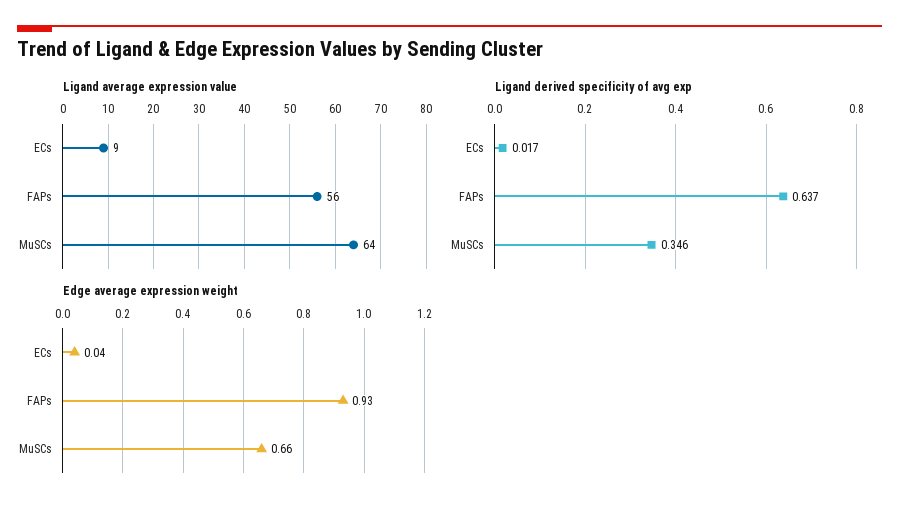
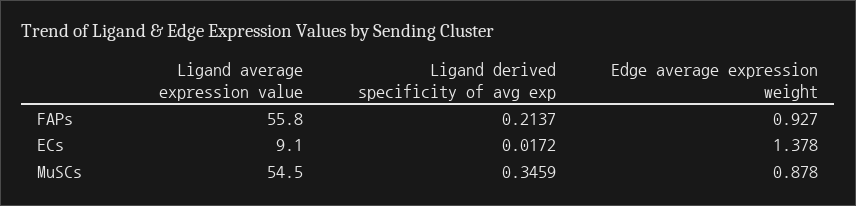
Ligand average expression value, MuSCs: 64 -> 54.5
Ligand derived specificity of avg exp, FAPs: 0.637 -> 0.2137
Edge average expression weight, ECs: 0.04 -> 1.378
Edge average expression weight, MuSCs: 0.66 -> 0.878

